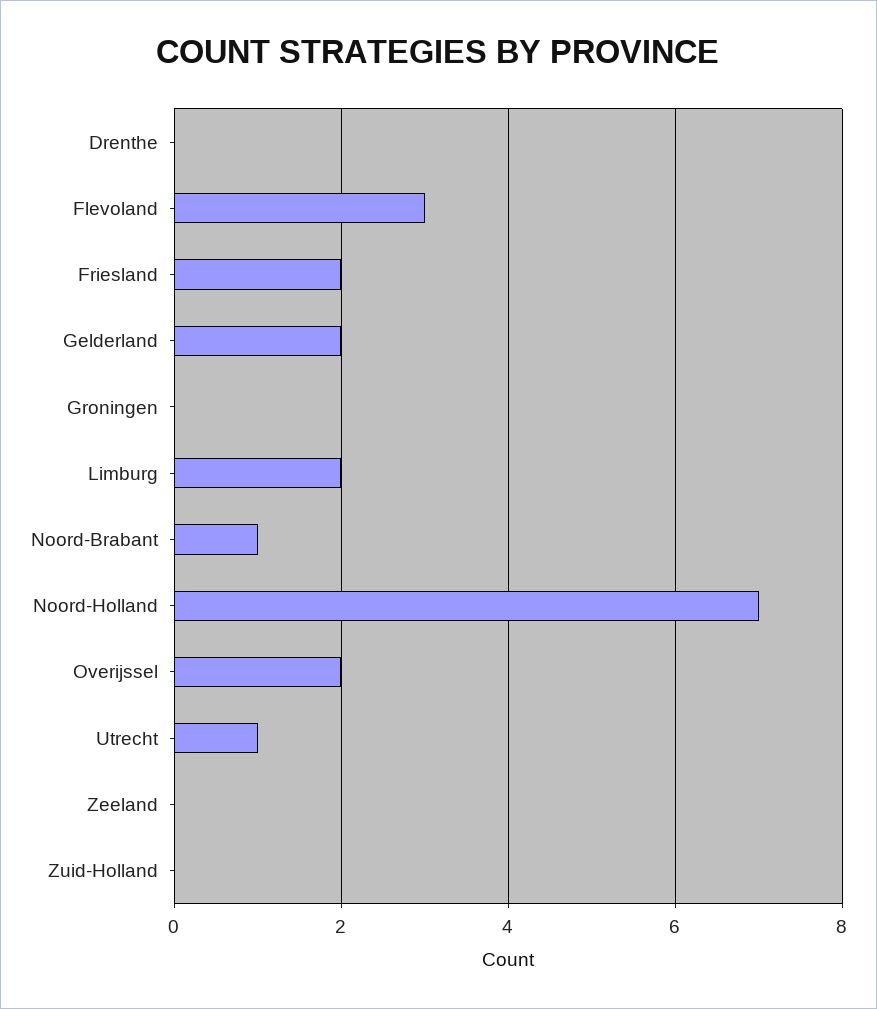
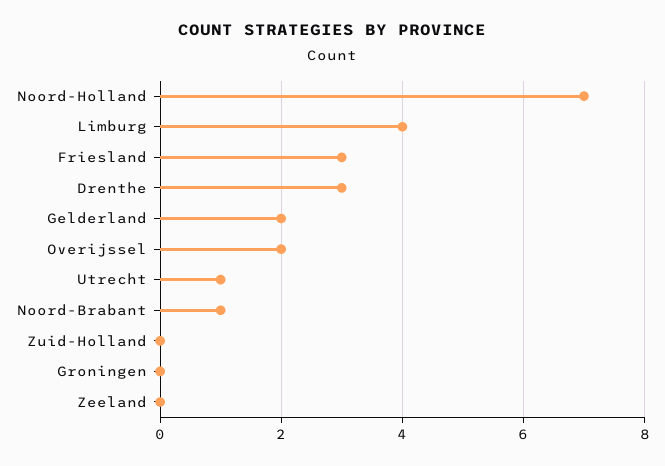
Drenthe: 0 -> 3
Flevoland: 3 -> none
Friesland: 2 -> 3
Limburg: 2 -> 4

